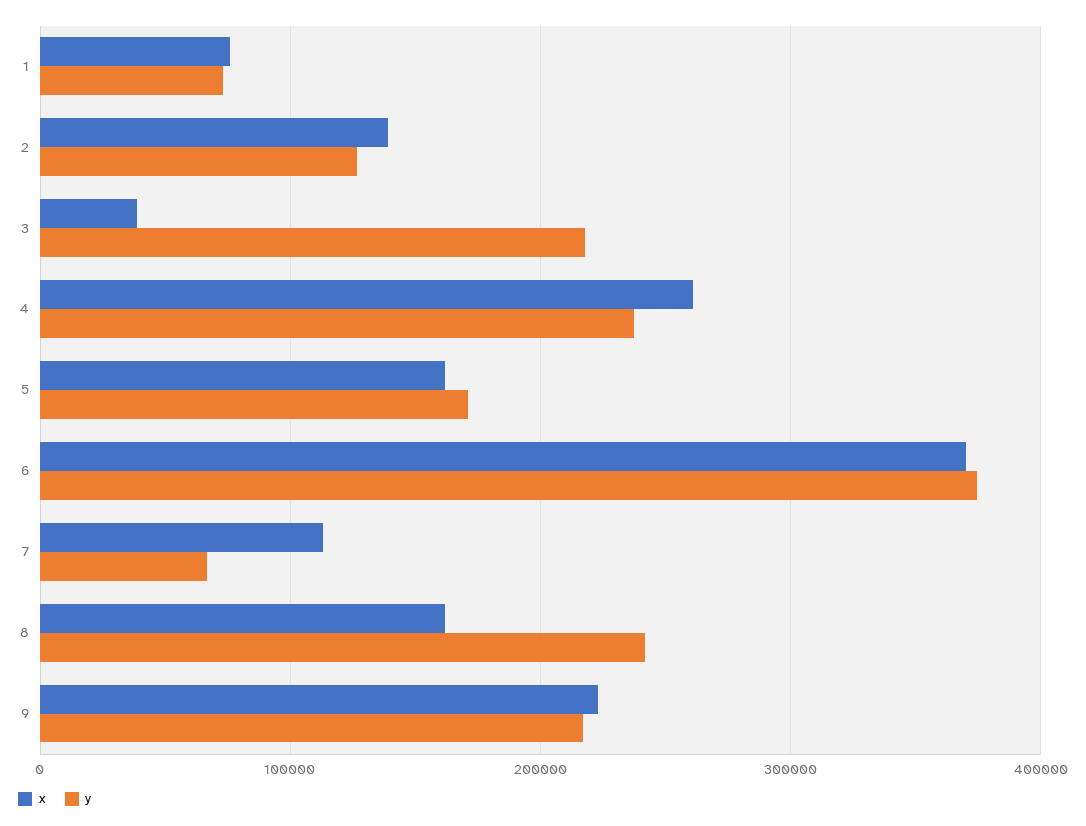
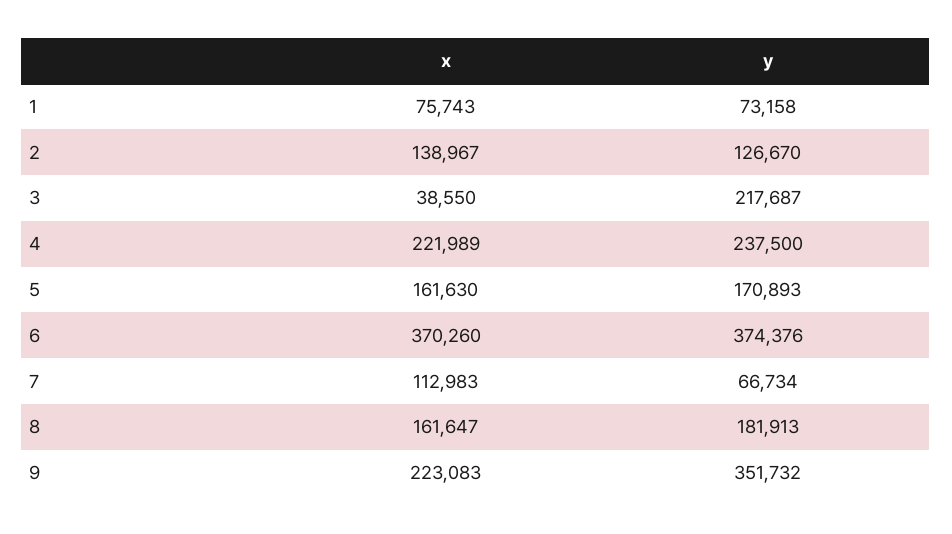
x, 4: 260000 -> 221989
y, 8: 240000 -> 181913
y, 9: 220000 -> 351732

